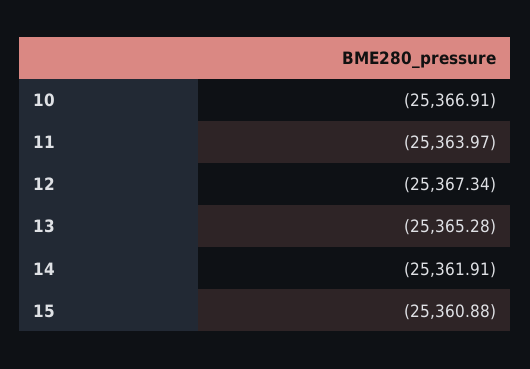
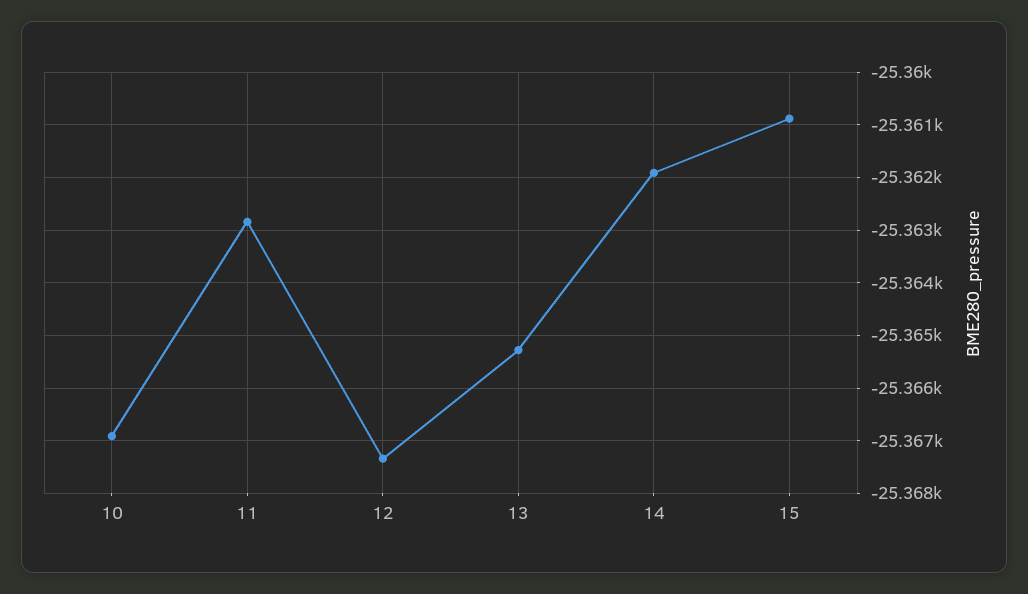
11: -25363.97 -> -25362.8

